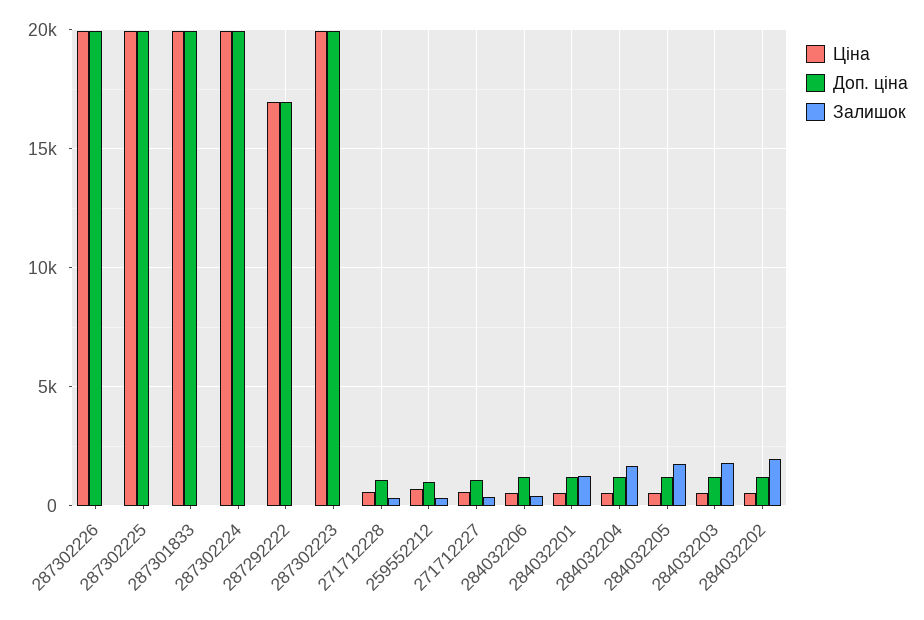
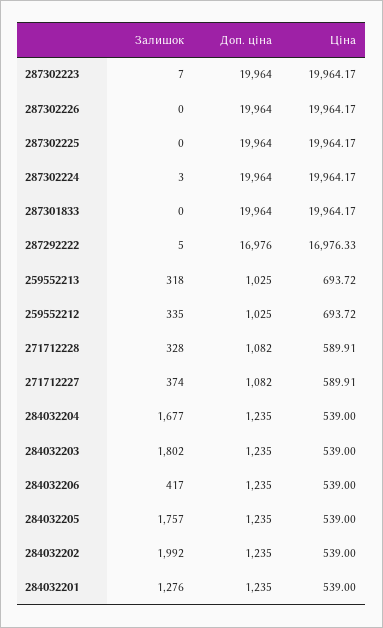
Залишок, 259552213: none -> 318
Доп. ціна, 259552213: none -> 1025
Ціна, 259552213: none -> 693.72

